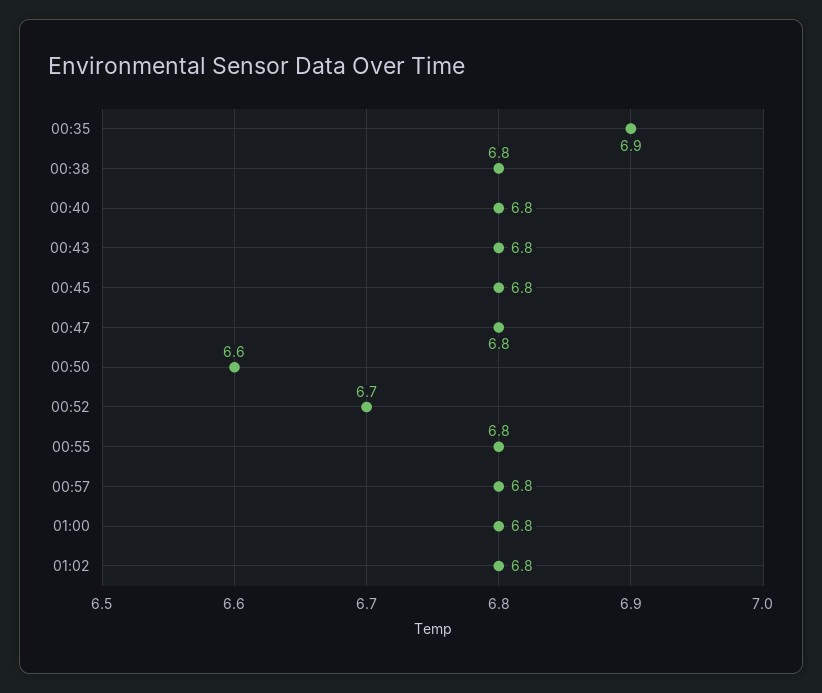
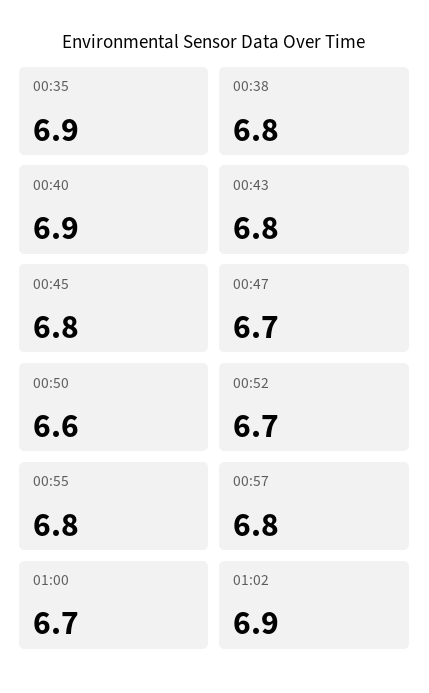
00:40: 6.8 -> 6.9
00:47: 6.8 -> 6.7
01:00: 6.8 -> 6.7
01:02: 6.8 -> 6.9

